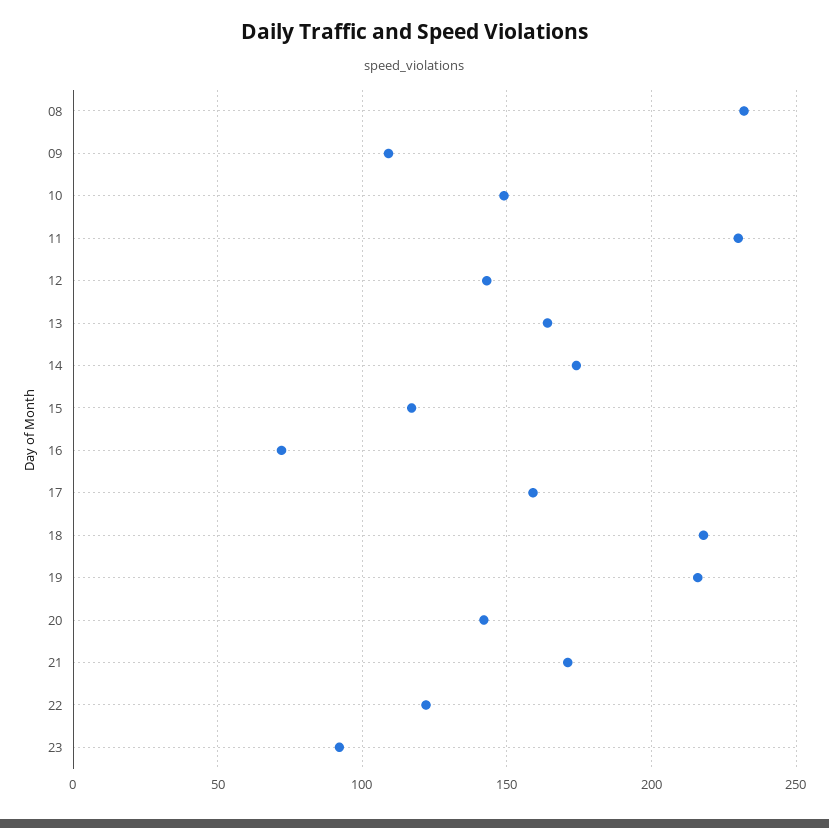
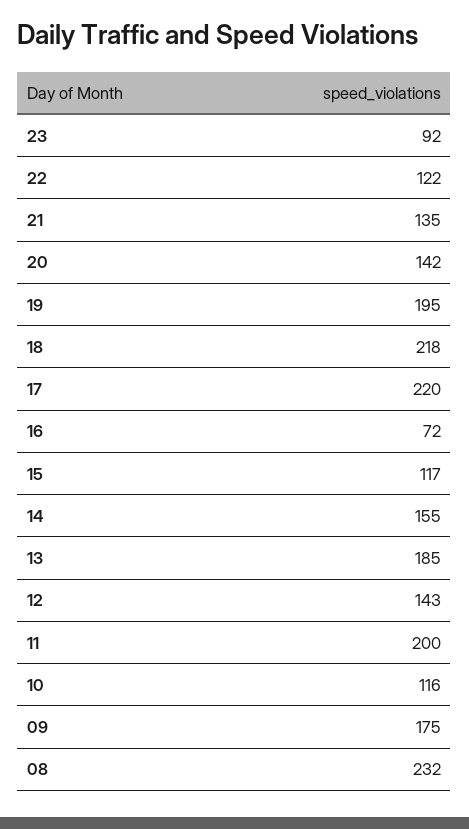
09: 110 -> 175
10: 150 -> 116
11: 230 -> 200
13: 165 -> 185
14: 175 -> 155
17: 160 -> 220
19: 215 -> 195
21: 170 -> 135

